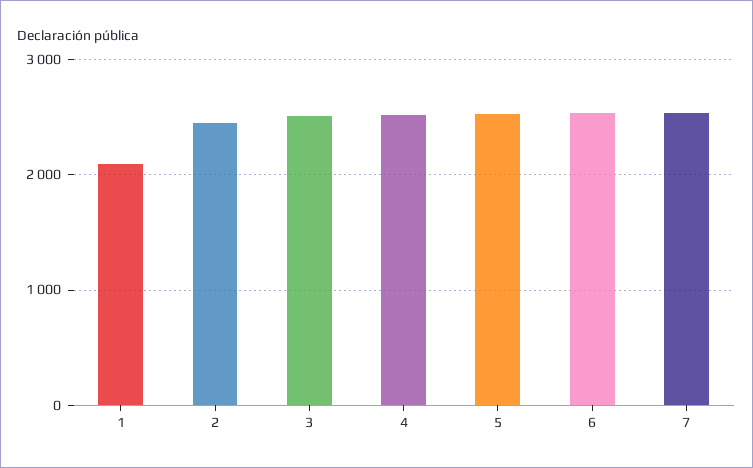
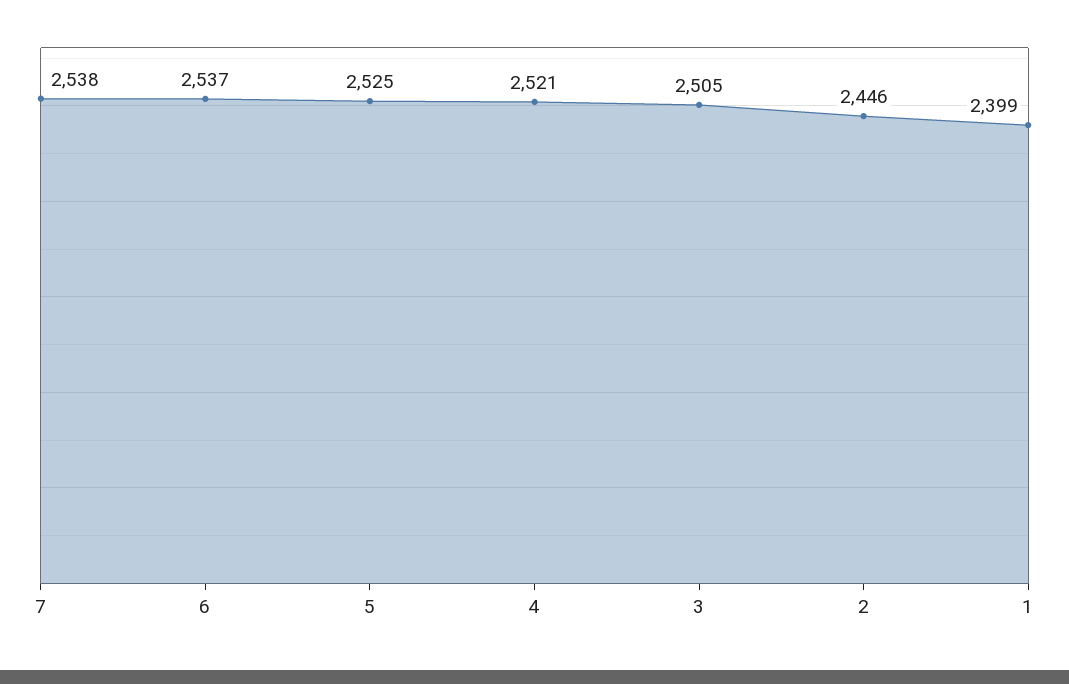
1: 2100 -> 2399

